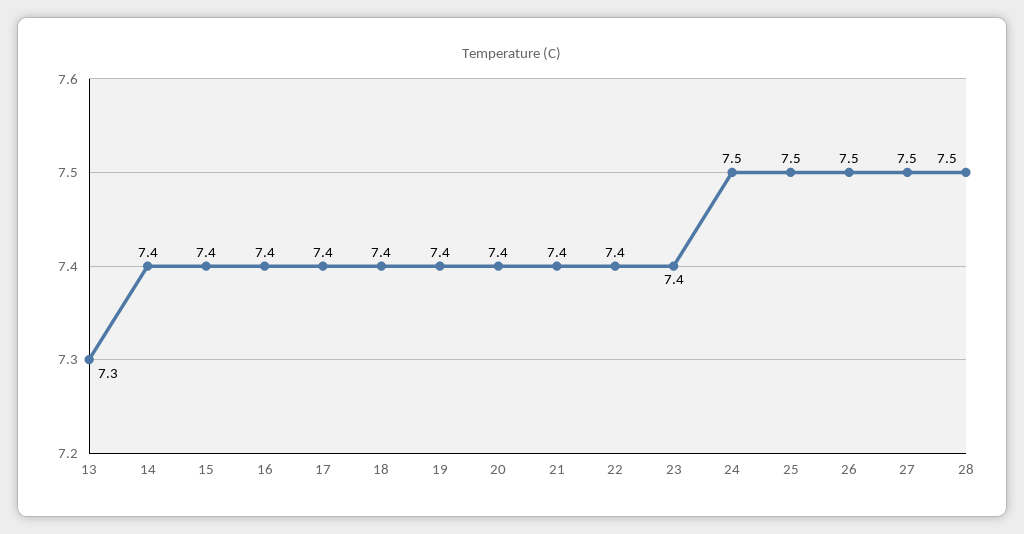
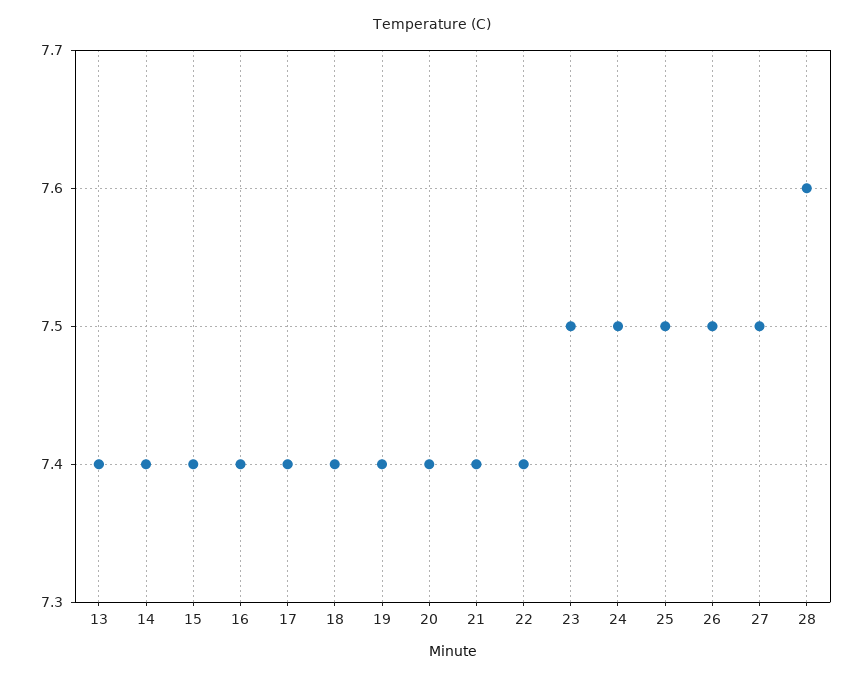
13: 7.3 -> 7.4
23: 7.4 -> 7.5
28: 7.5 -> 7.6

